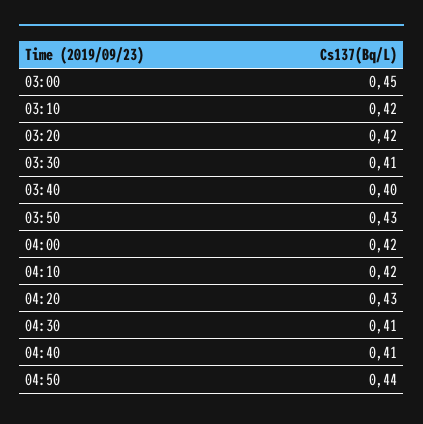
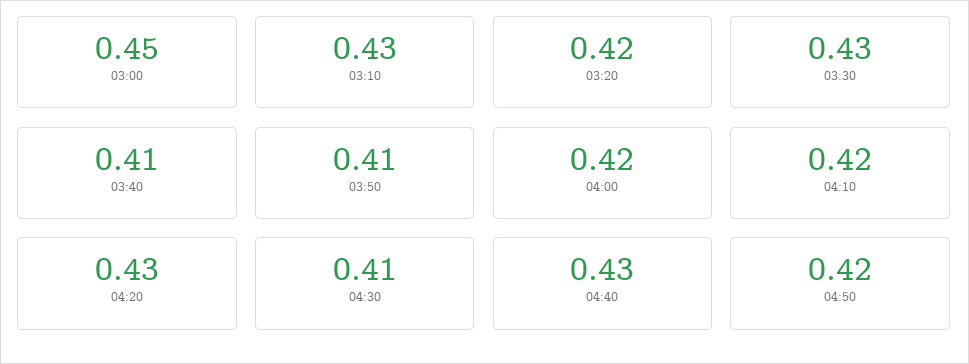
03:10: 0.42 -> 0.43
03:30: 0.41 -> 0.43
03:40: 0.4 -> 0.41
03:50: 0.43 -> 0.41
04:40: 0.41 -> 0.43
04:50: 0.44 -> 0.42

